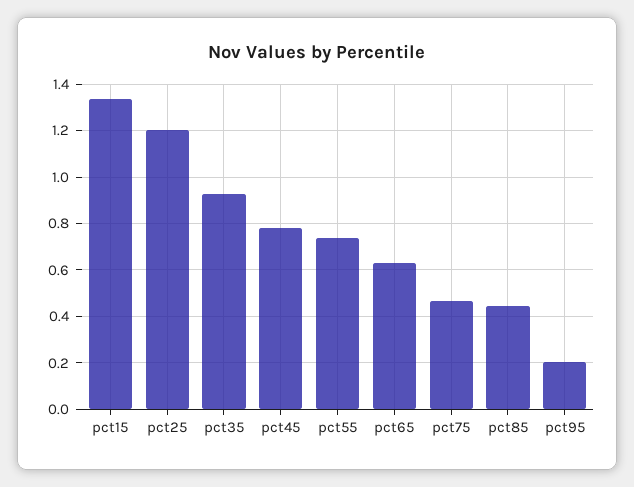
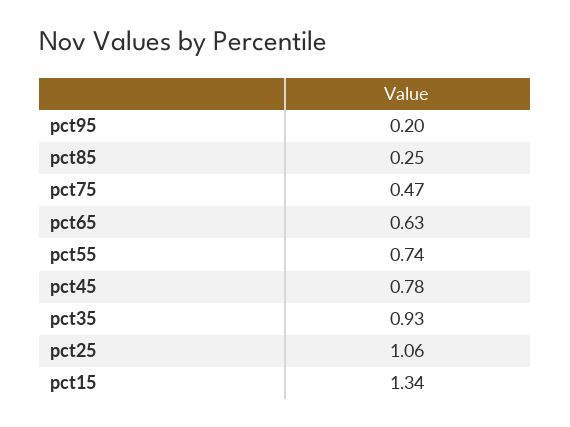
pct25: 1.2 -> 1.06
pct85: 0.45 -> 0.25

